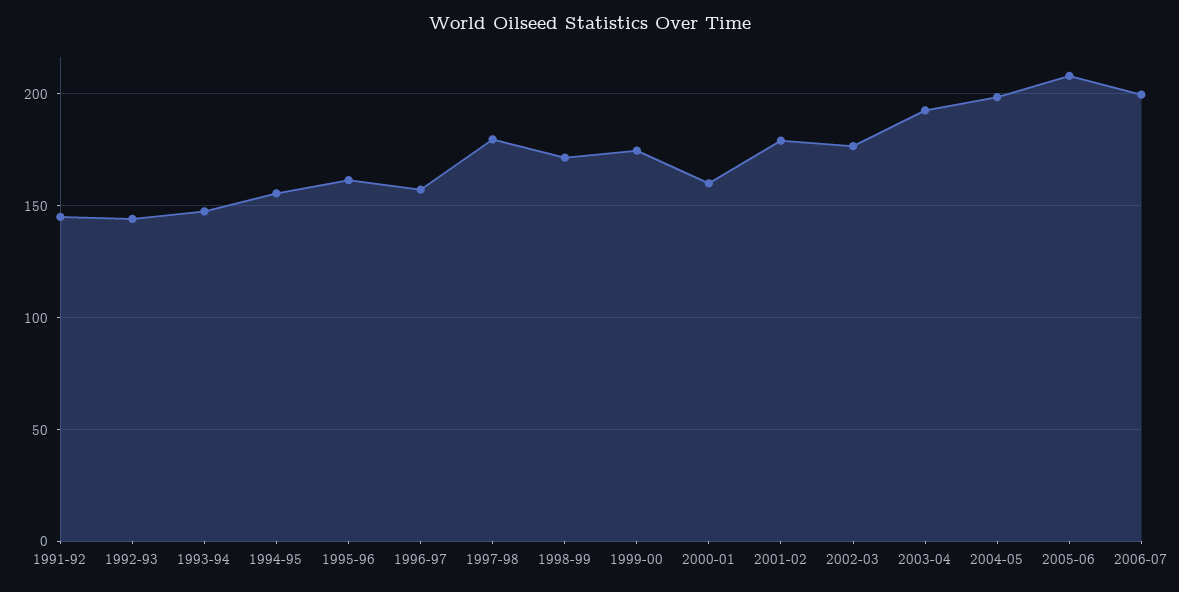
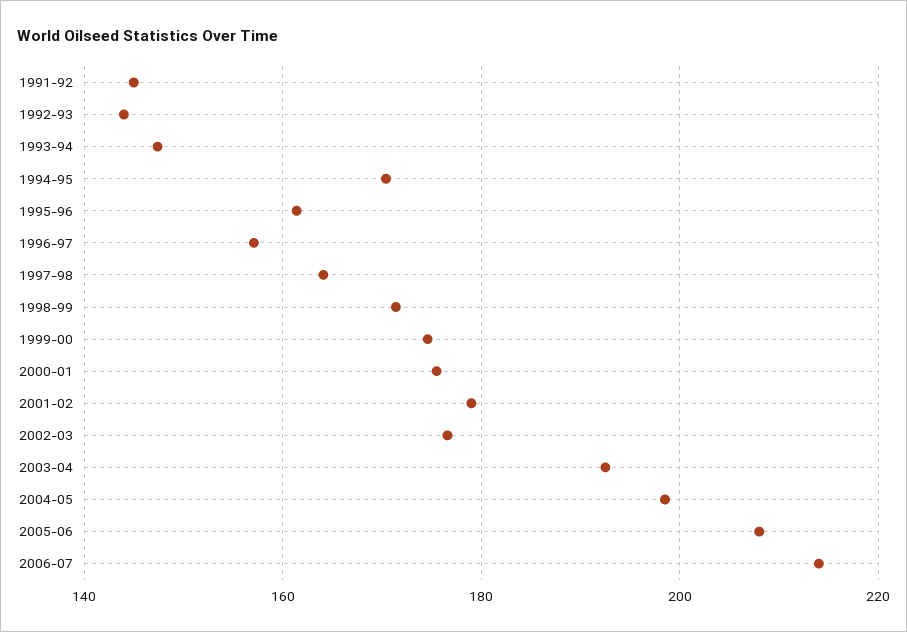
1994-95: 155 -> 170
1997-98: 180 -> 164
2000-01: 160 -> 176
2006-07: 200 -> 214

